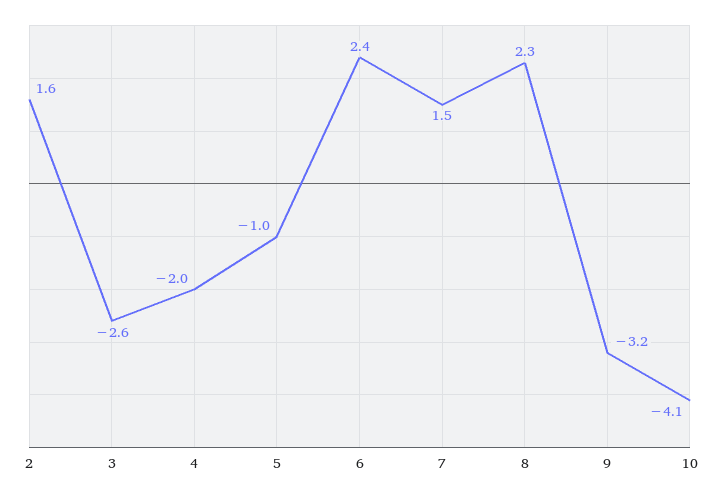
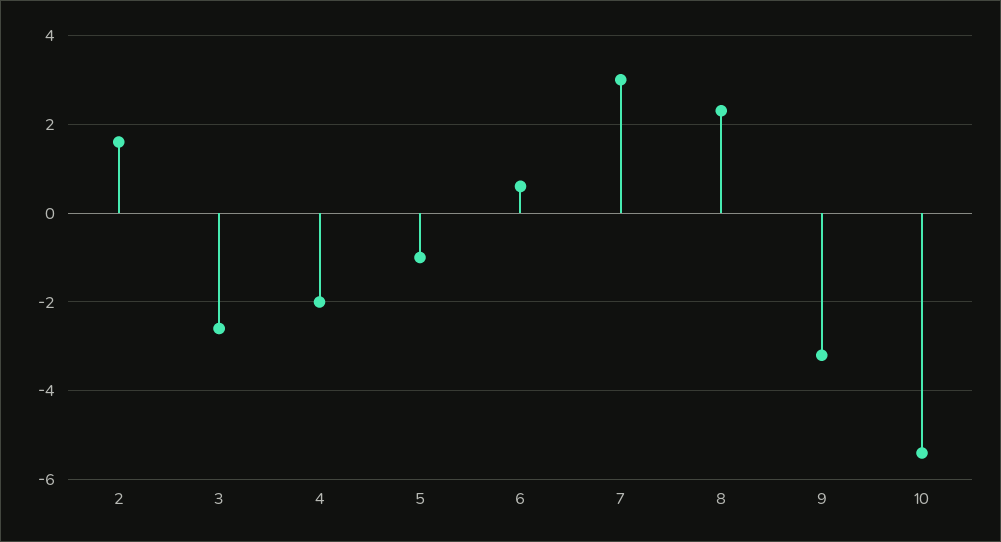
6: 2.4 -> 0.5
7: 1.5 -> 3
10: -4.1 -> -5.5

